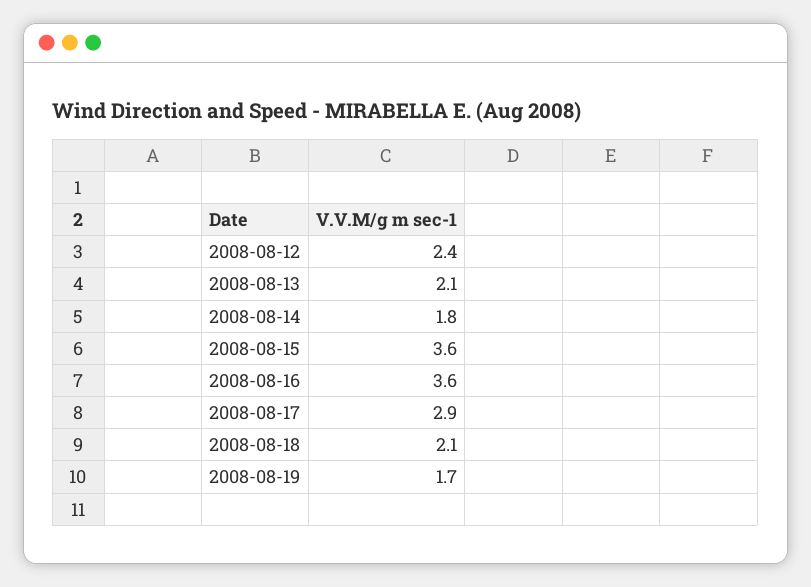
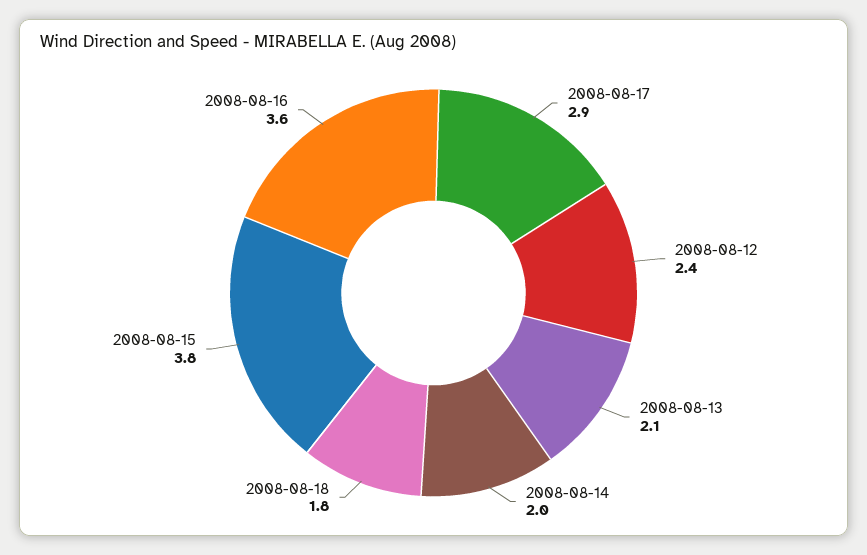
2008-08-14: 1.8 -> 2
2008-08-15: 3.6 -> 3.8
2008-08-18: 2.1 -> 1.8
2008-08-19: 1.7 -> none

